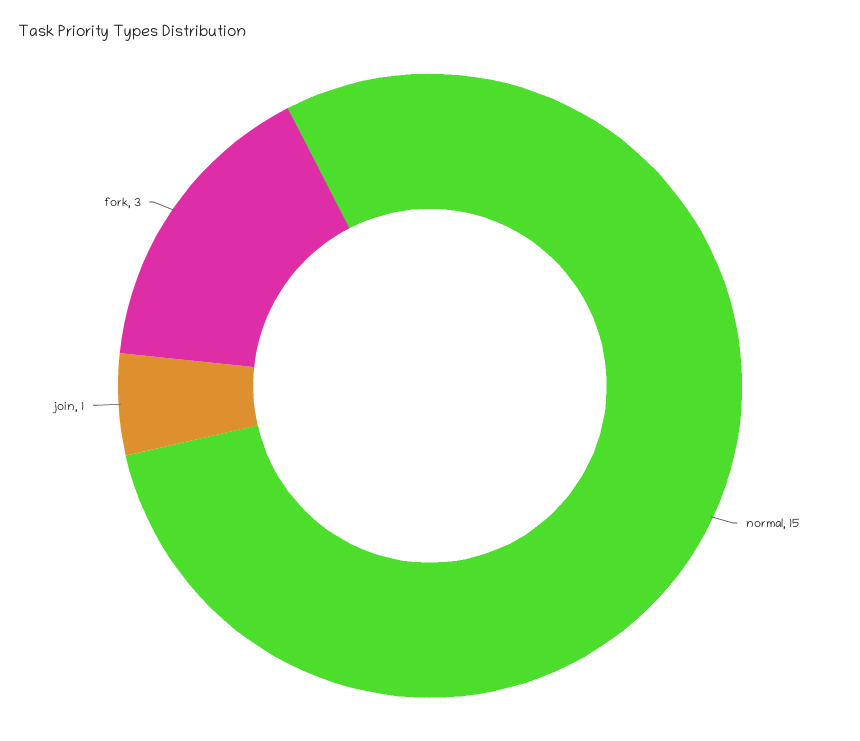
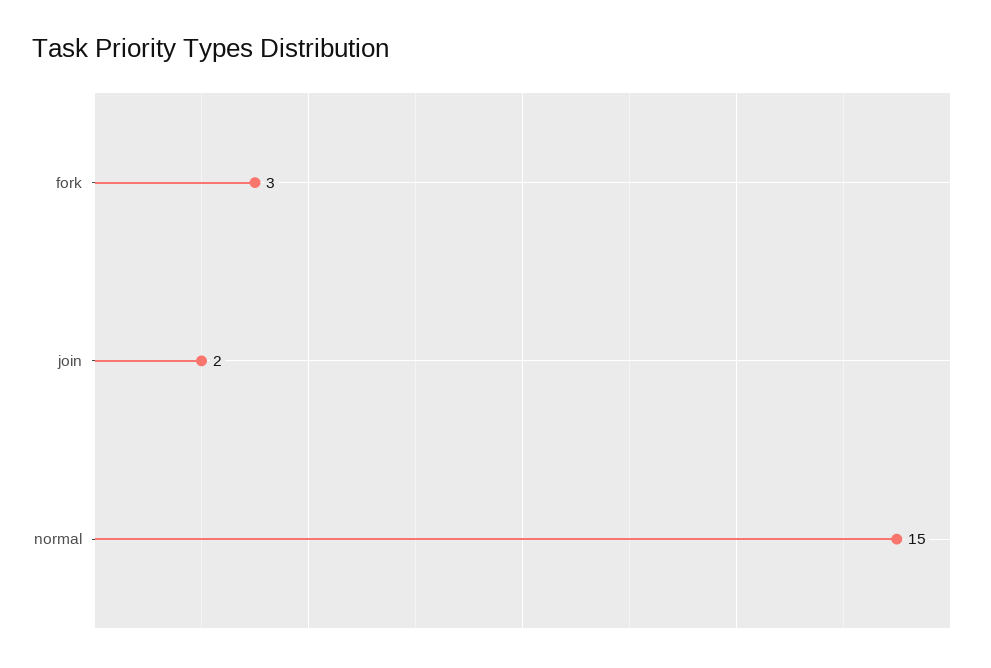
join: 1 -> 2

